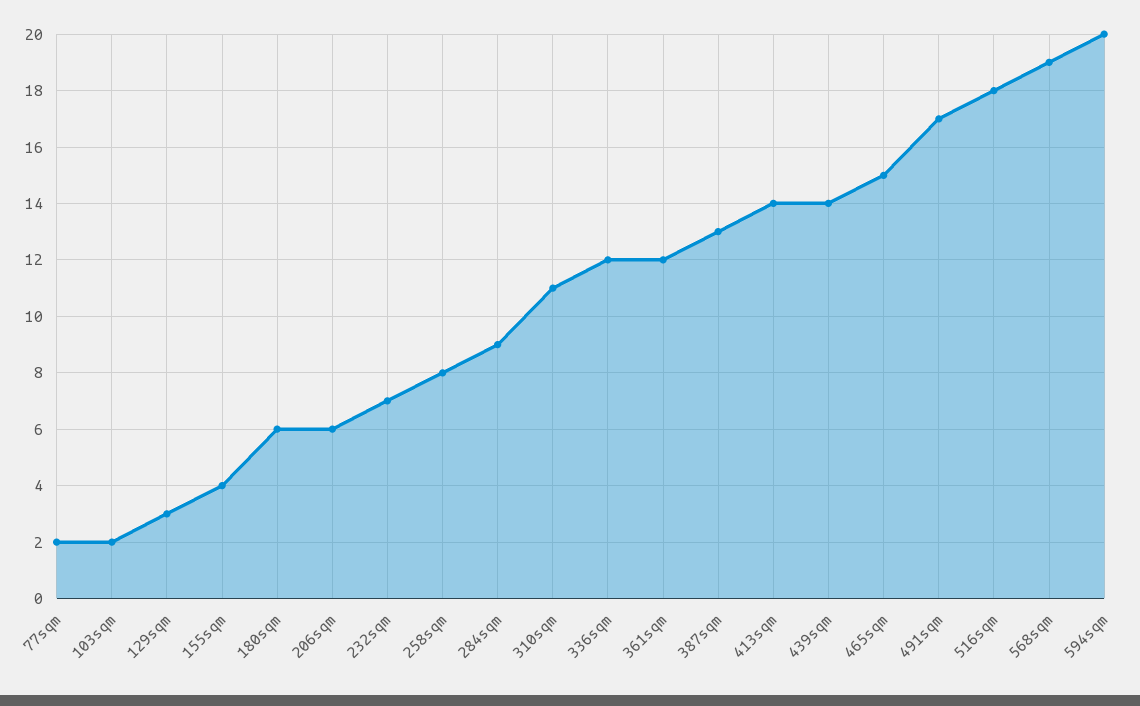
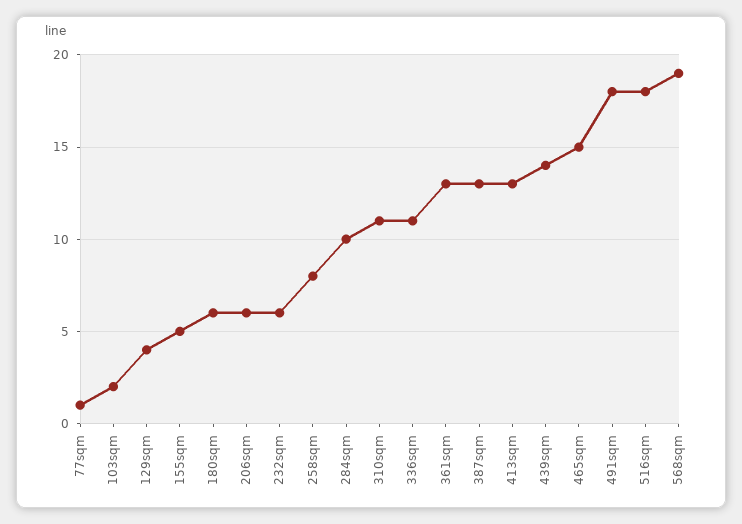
77sqm: 2 -> 1
129sqm: 3 -> 4
155sqm: 4 -> 5
232sqm: 7 -> 6
284sqm: 9 -> 10
336sqm: 12 -> 11
361sqm: 12 -> 13
413sqm: 14 -> 13
491sqm: 17 -> 18
594sqm: 20 -> none

